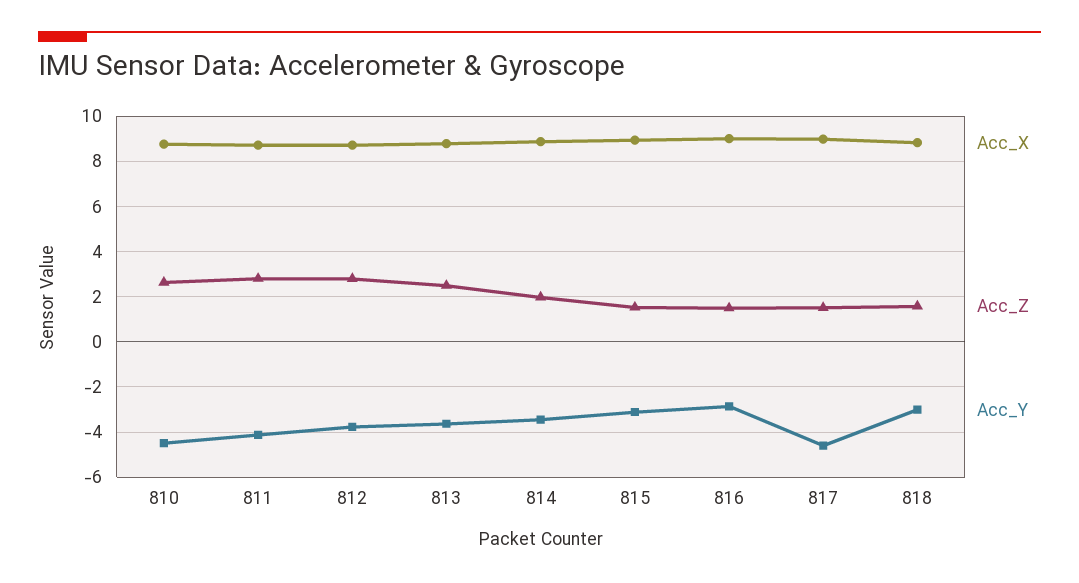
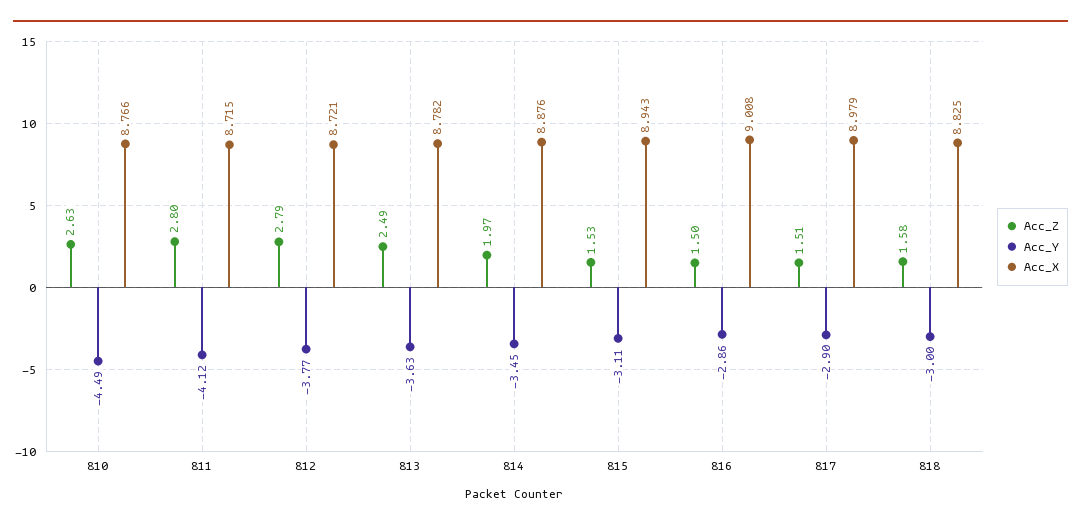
Acc_Y, 817: -4.5 -> -2.9

